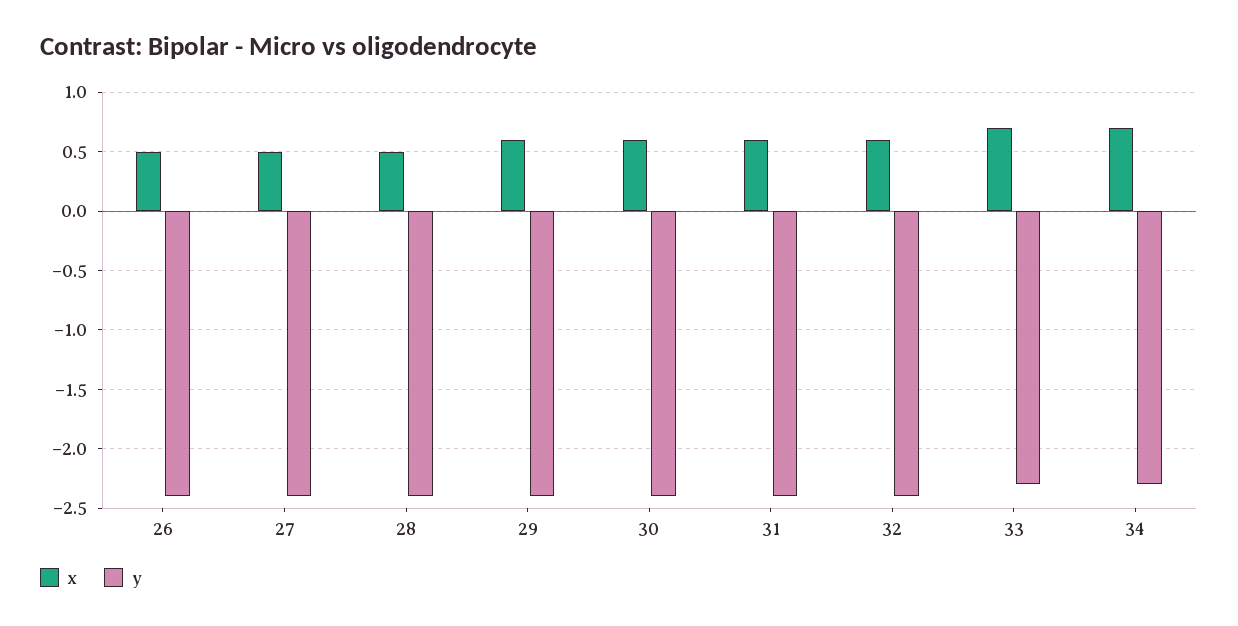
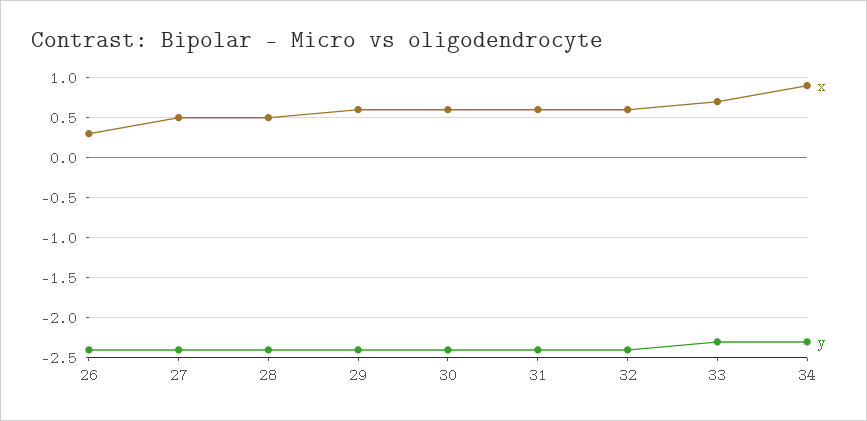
x, 26: 0.5 -> 0.3
x, 34: 0.7 -> 0.9

